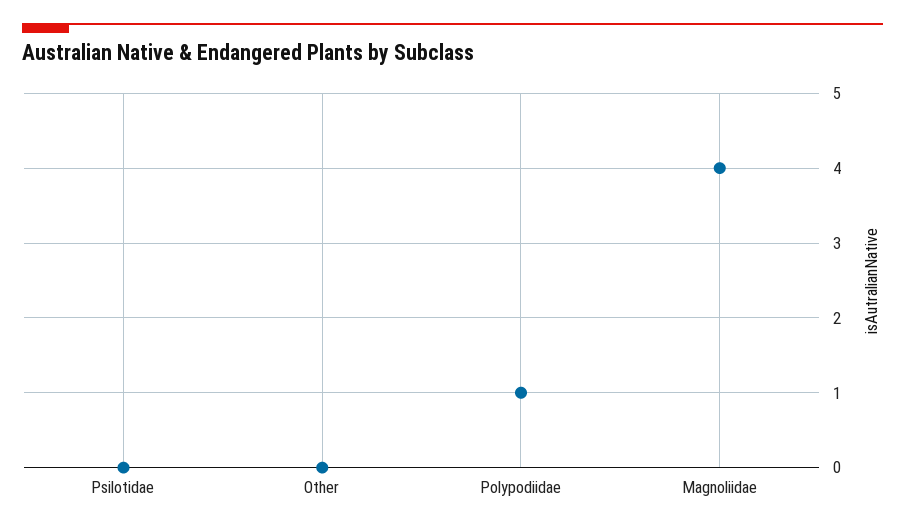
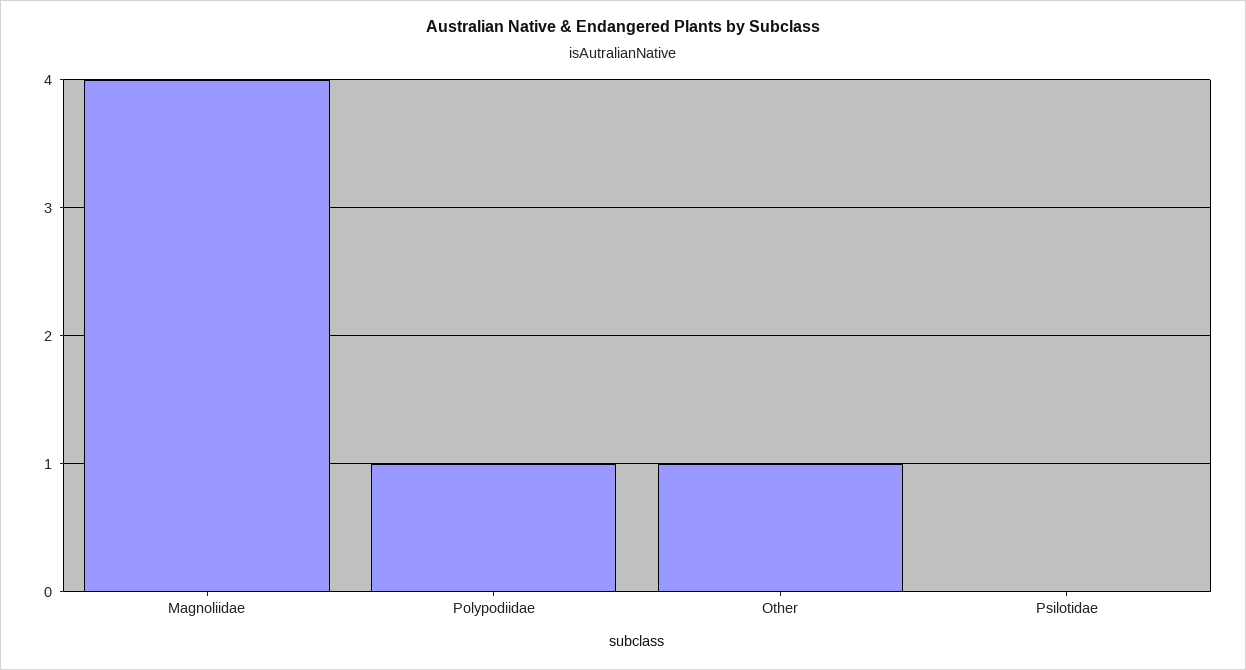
Other: 0 -> 1

